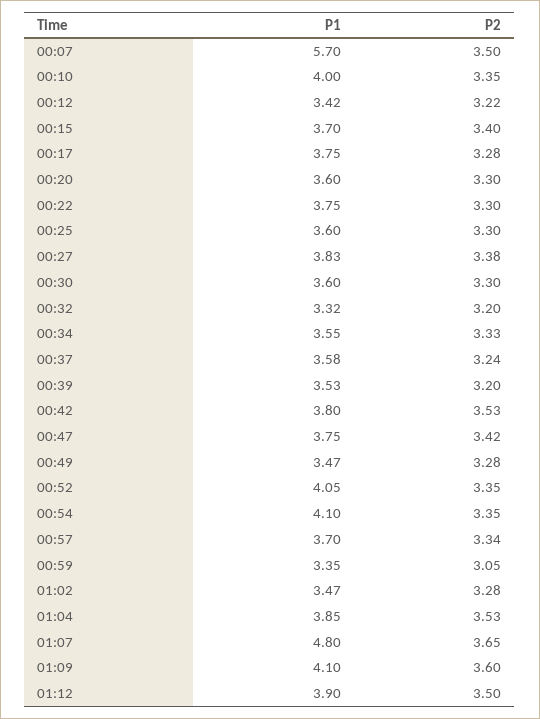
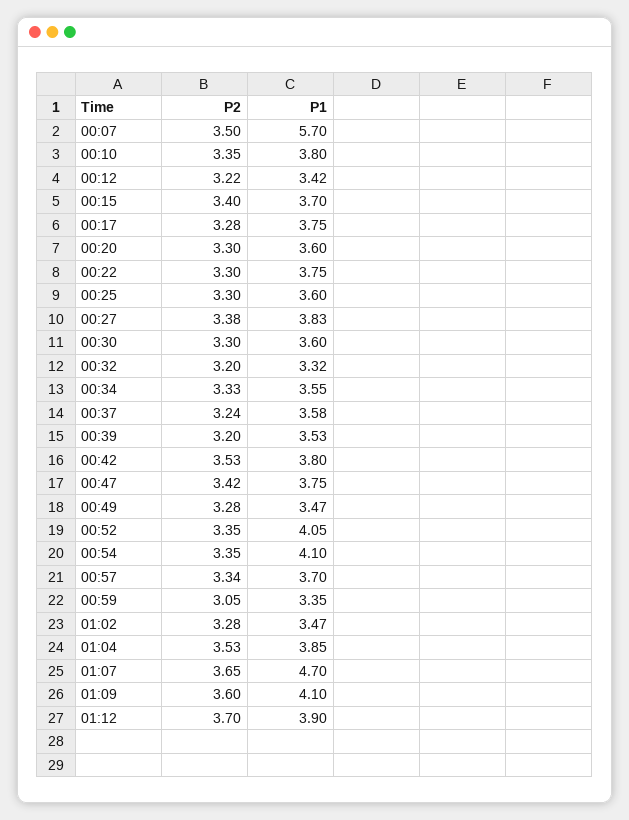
P1, 00:10: 4 -> 3.8
P1, 01:07: 4.8 -> 4.7
P2, 01:12: 3.5 -> 3.7

